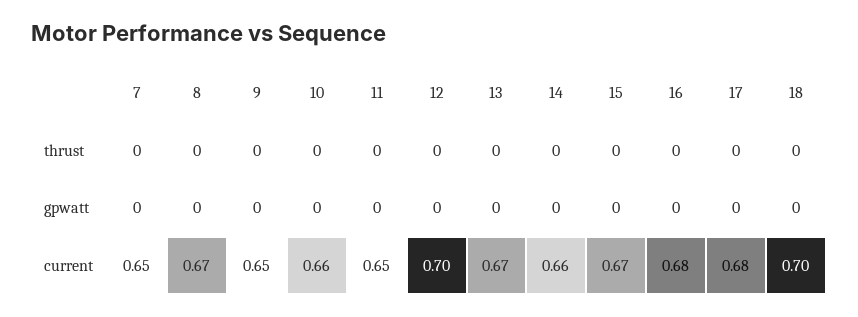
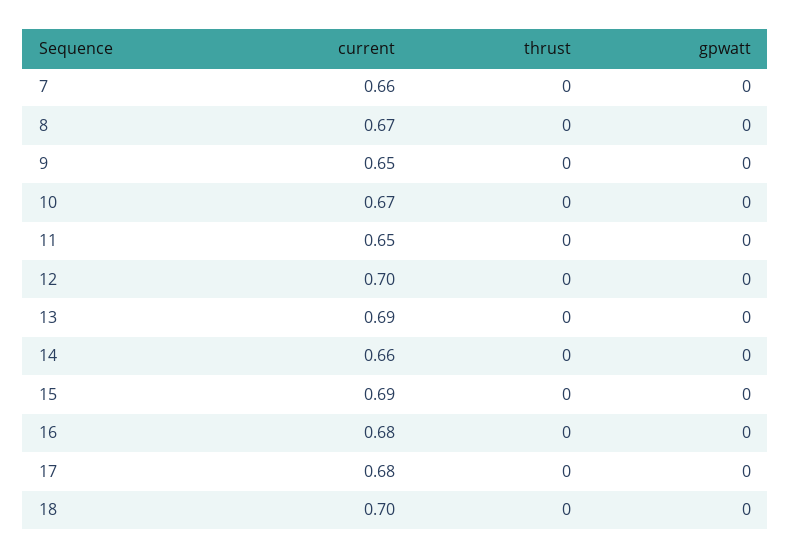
7, current: 0.65 -> 0.66
10, current: 0.66 -> 0.67
13, current: 0.67 -> 0.69
15, current: 0.67 -> 0.69

